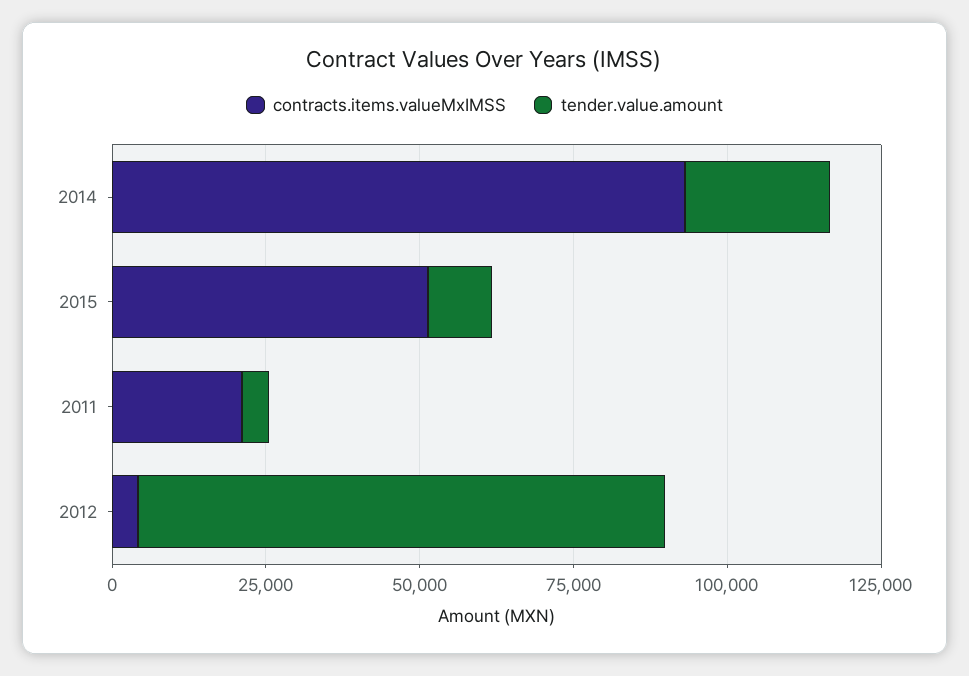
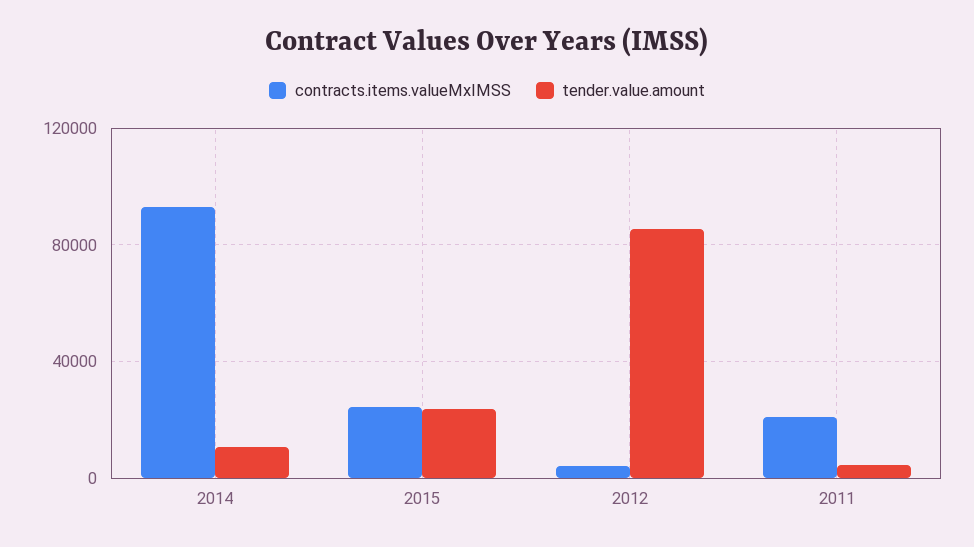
tender.value.amount, 2014: 25000 -> 10000
contracts.items.valueMxIMSS, 2015: 50000 -> 25000
tender.value.amount, 2015: 10000 -> 25000

